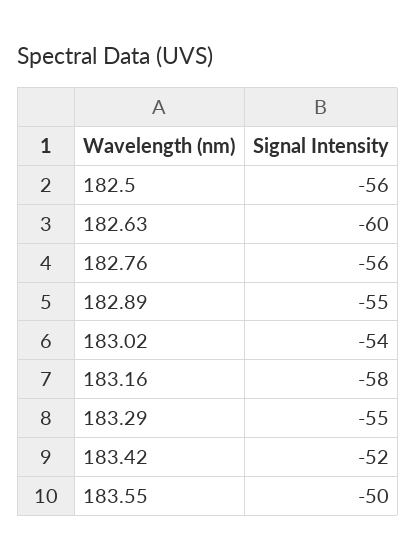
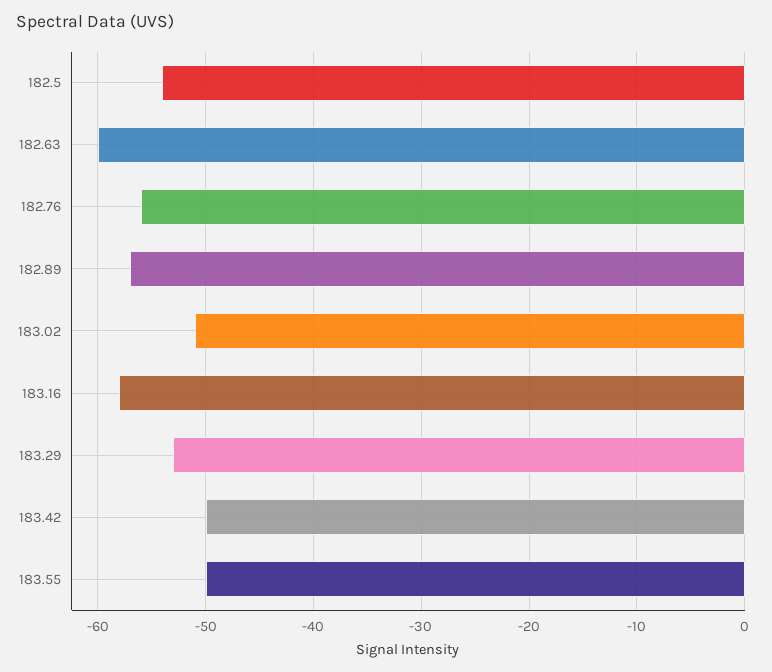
182.5: -56 -> -54
182.89: -55 -> -57
183.02: -54 -> -51
183.29: -55 -> -53
183.42: -52 -> -50

